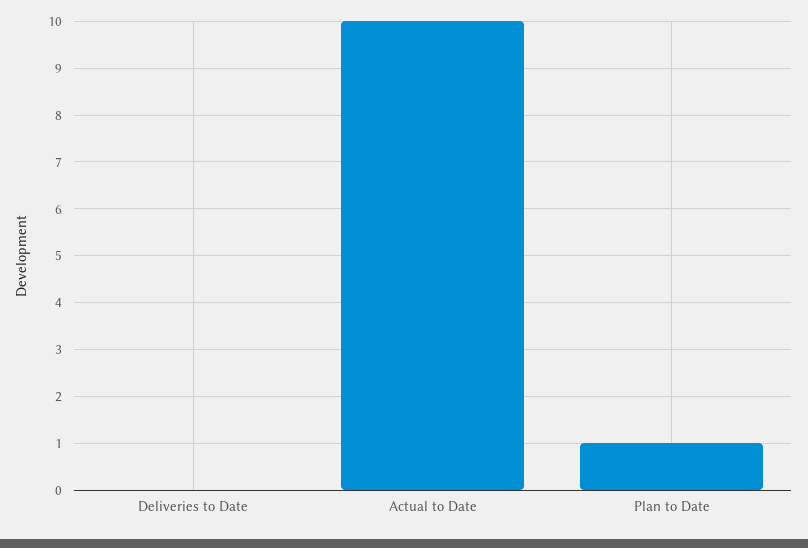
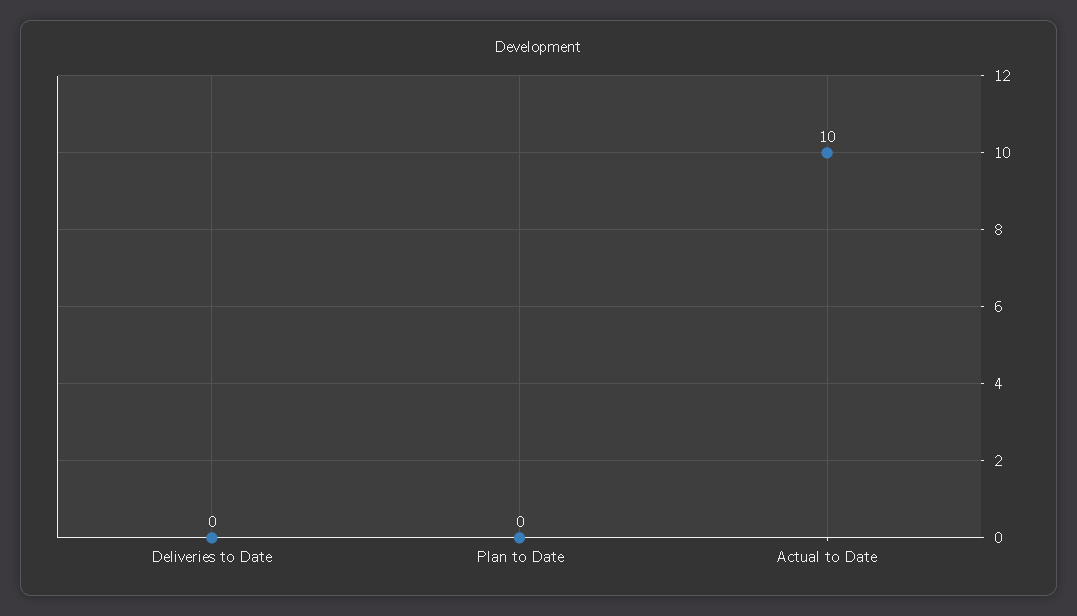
Plan to Date: 1 -> 0

